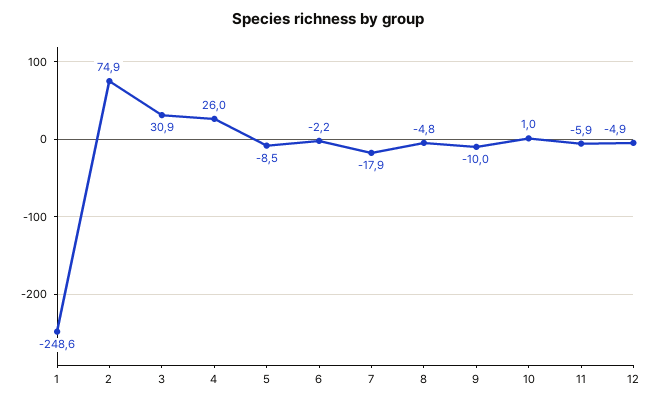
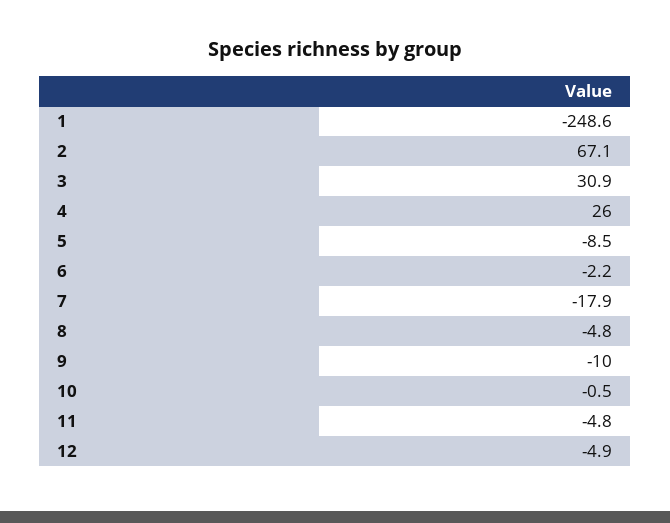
2: 74.9 -> 67.1
10: 1 -> -0.5
11: -5.9 -> -4.8

